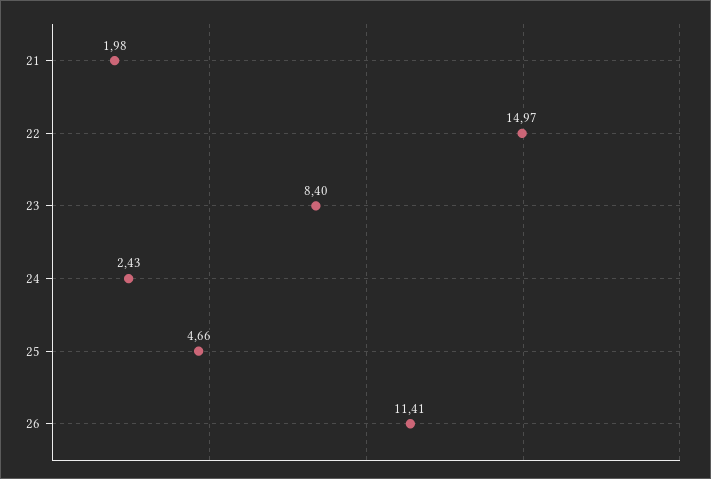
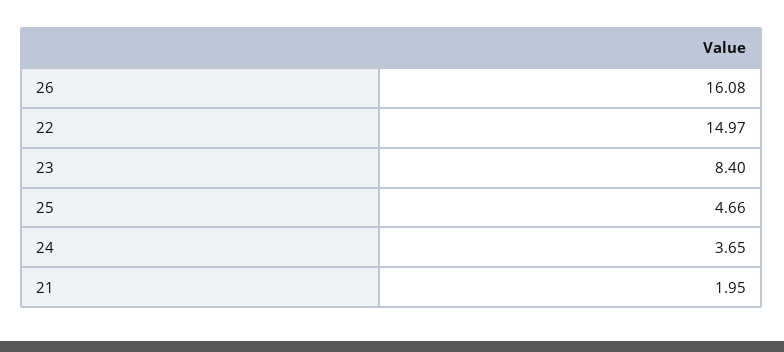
21: 1.98 -> 1.95
24: 2.43 -> 3.65
26: 11.41 -> 16.08

